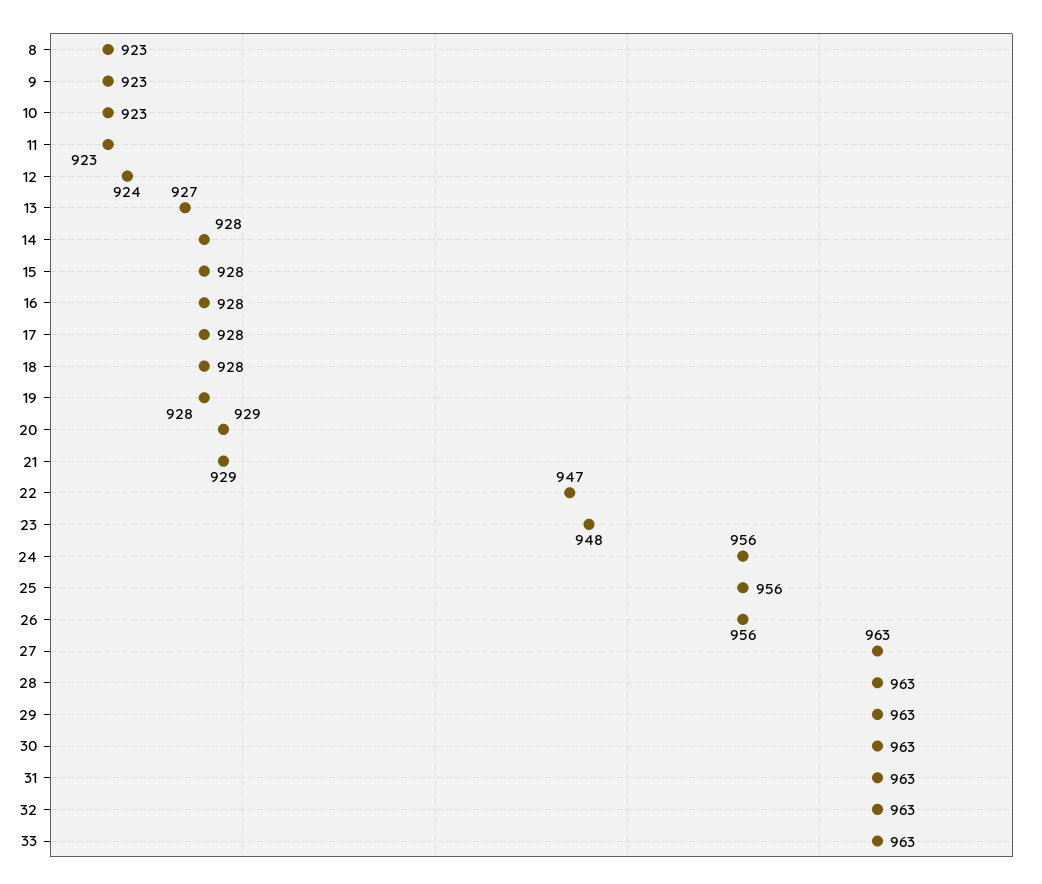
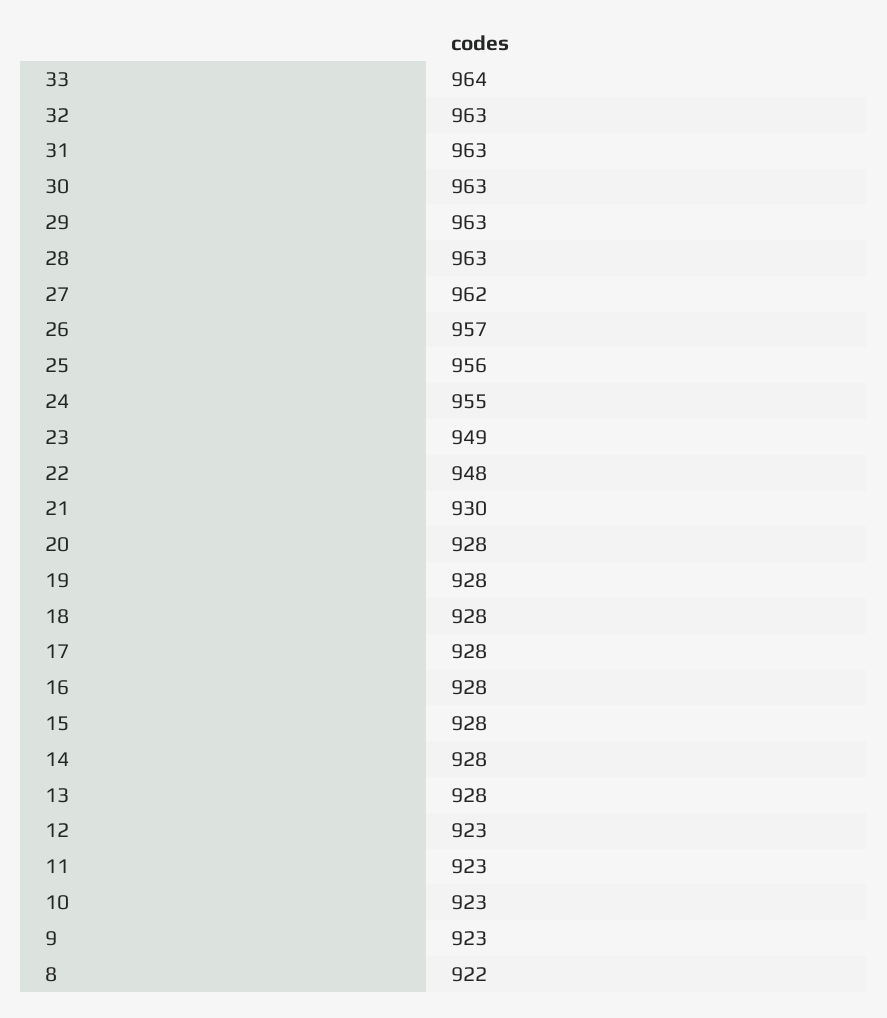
8: 923 -> 922
12: 924 -> 923
13: 927 -> 928
20: 929 -> 928
21: 929 -> 930
22: 947 -> 948
23: 948 -> 949
24: 956 -> 955
26: 956 -> 957
27: 963 -> 962
33: 963 -> 964

